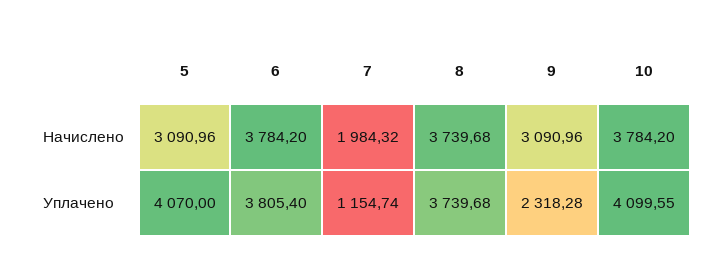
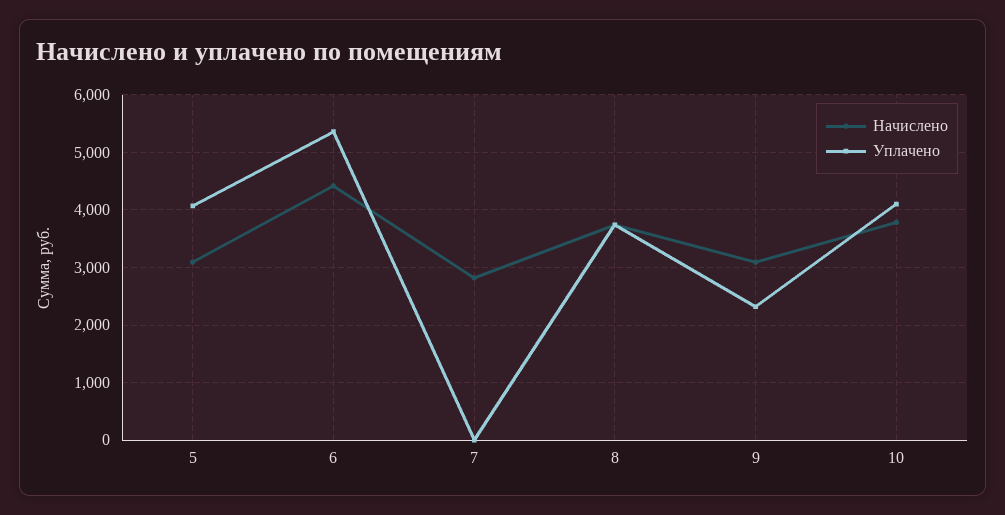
Начислено, 6: 3784.2 -> 4400
Начислено, 7: 1984.32 -> 2800
Уплачено, 6: 3805.4 -> 5400
Уплачено, 7: 1154.74 -> 0

